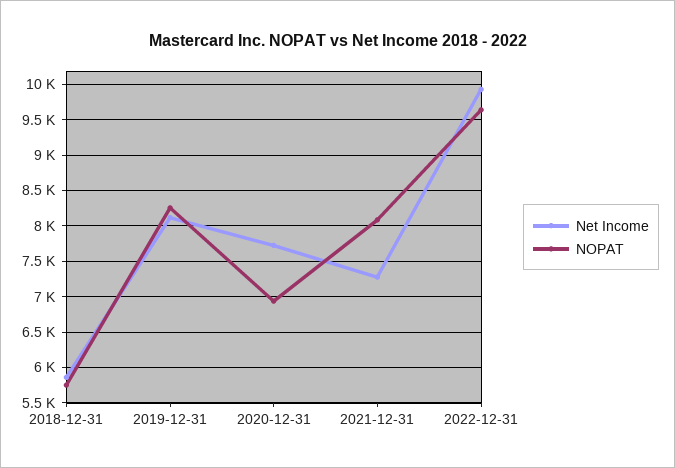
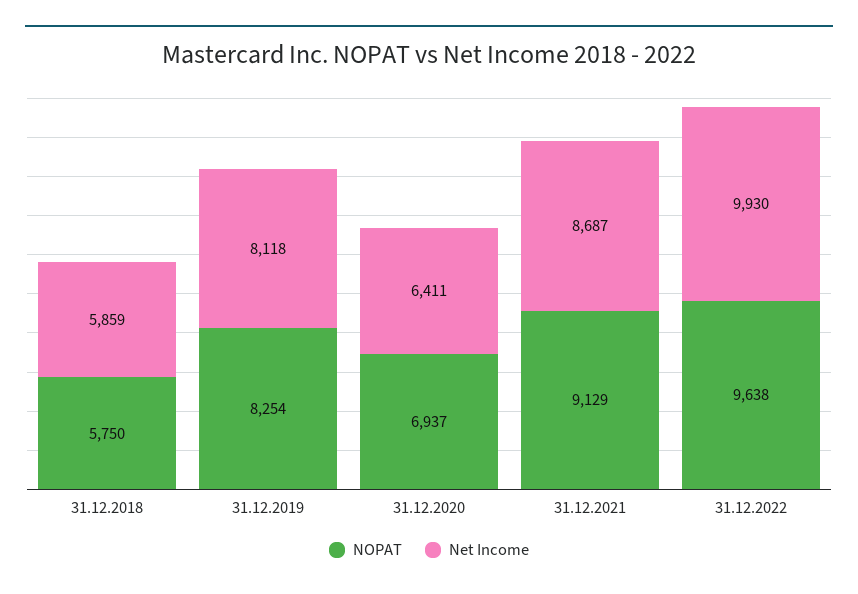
Net Income, 2020-12-31: 7700 -> 6411
Net Income, 2021-12-31: 7300 -> 8687
NOPAT, 2021-12-31: 8100 -> 9129

